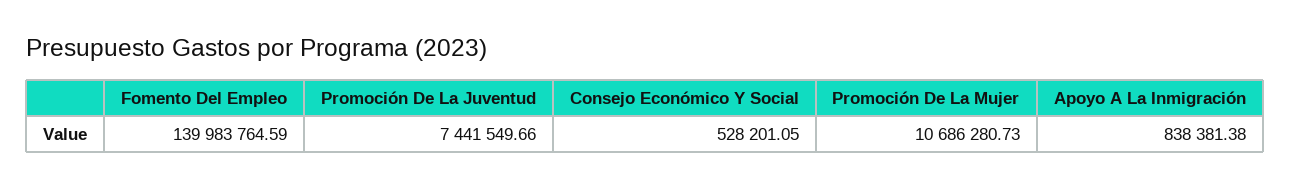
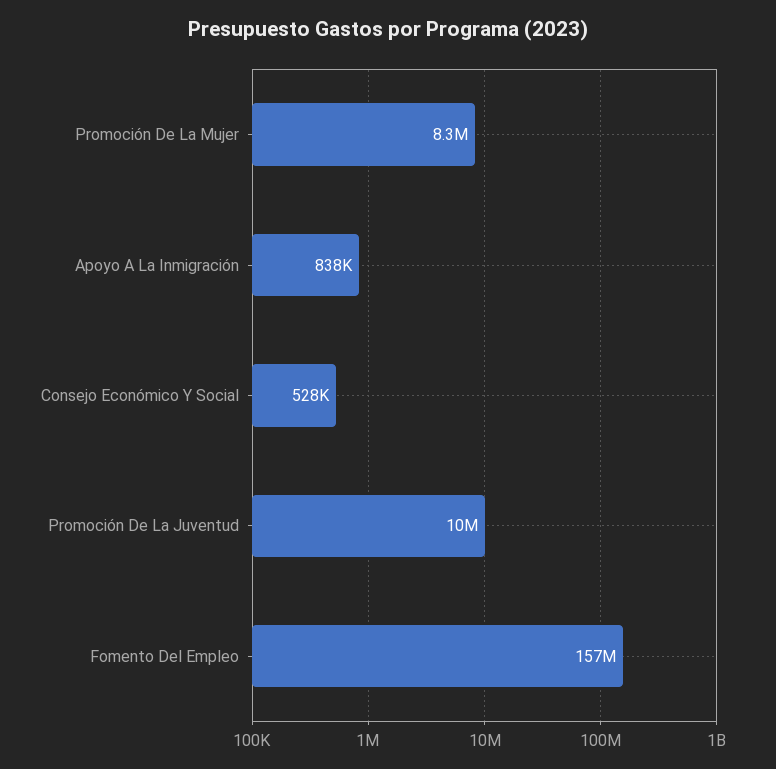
Fomento Del Empleo: 139983764.59 -> 157000000
Promoción De La Juventud: 7441549.66 -> 10000000
Promoción De La Mujer: 10686280.73 -> 8300000

